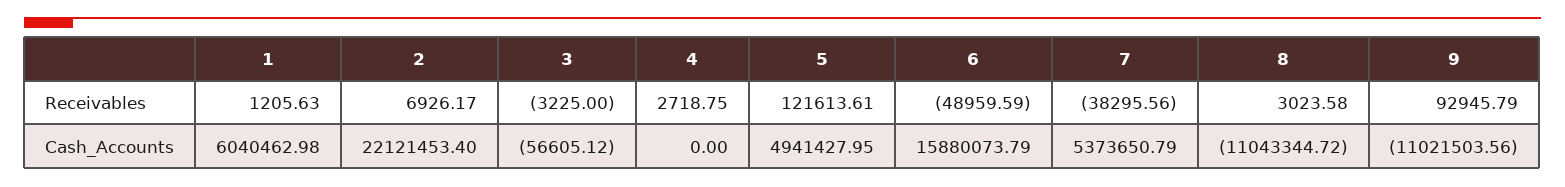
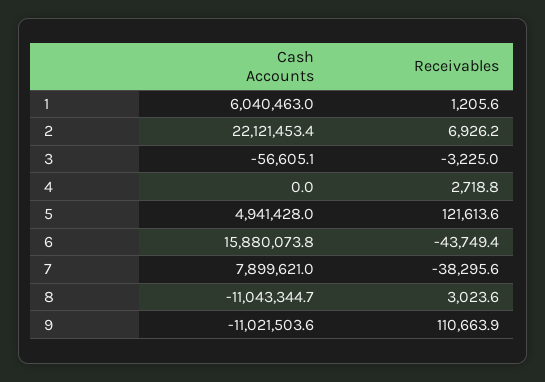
6, Receivables: -48959.59 -> -43749.4
9, Receivables: 92945.79 -> 110663.9
7, Cash_Accounts: 5373650.79 -> 7899621

